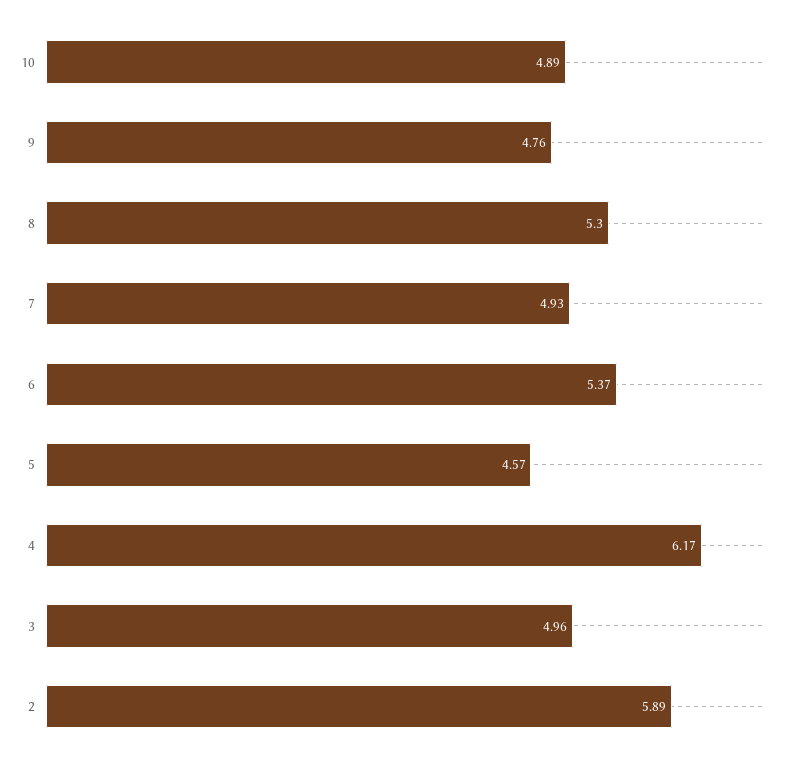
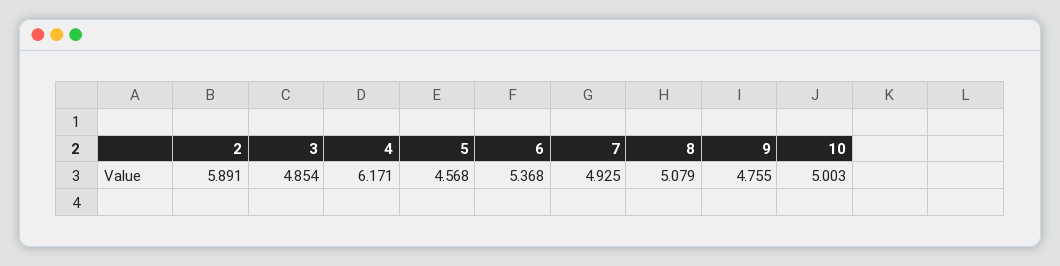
10: 4.89 -> 5.003
8: 5.3 -> 5.079
3: 4.96 -> 4.854

